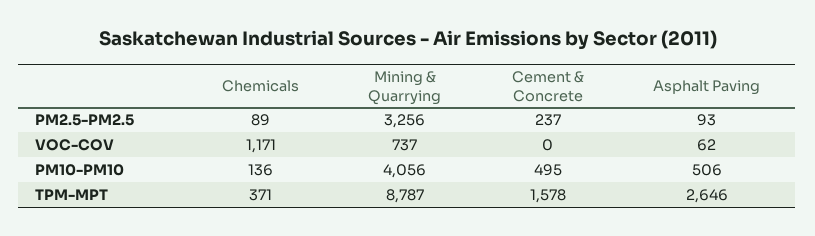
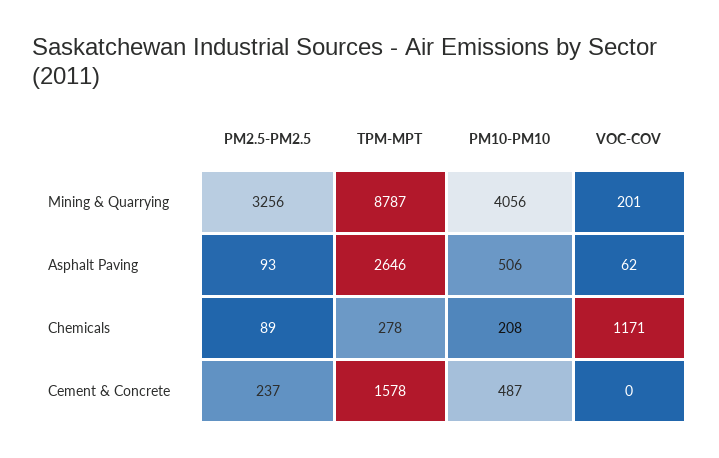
Mining & Quarrying, VOC-COV: 737 -> 201
Chemicals, PM10-PM10: 136 -> 208
Cement & Concrete, PM10-PM10: 495 -> 487
Chemicals, TPM-MPT: 371 -> 278

